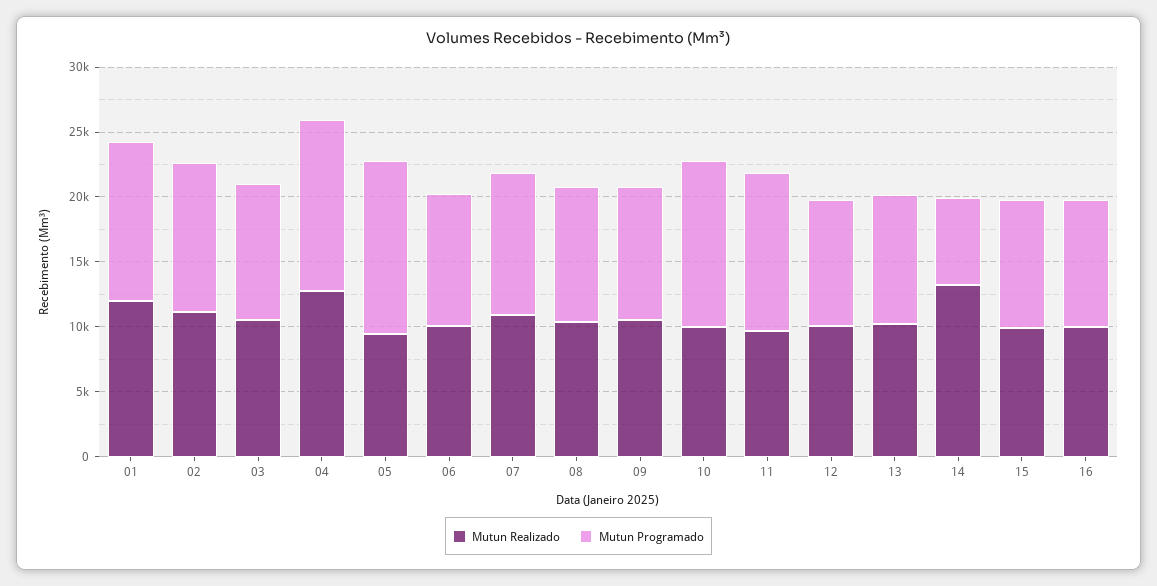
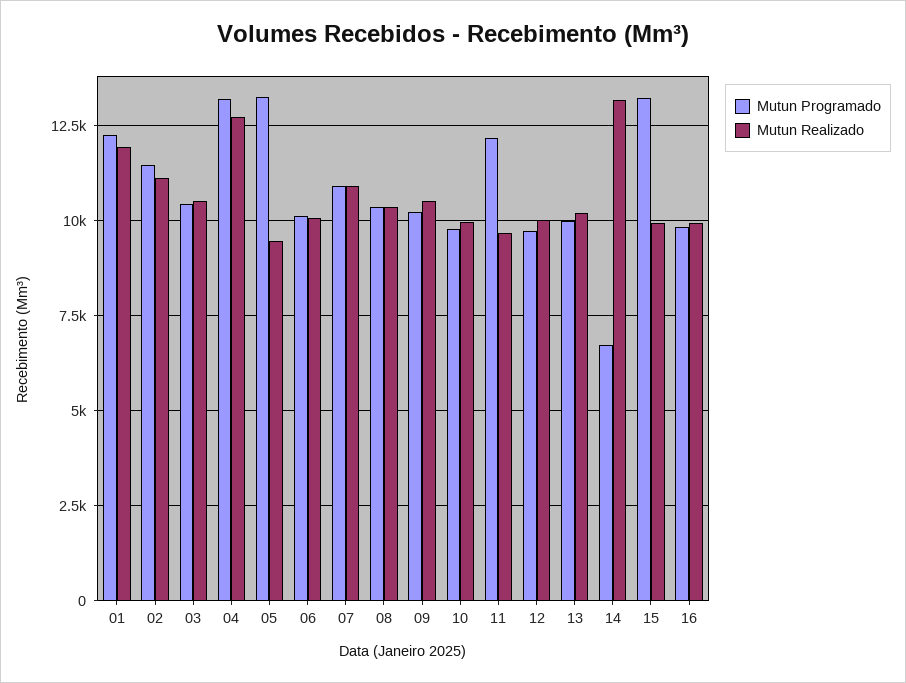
Mutun Programado, 10: 13000 -> 9750
Mutun Programado, 15: 10000 -> 13250

